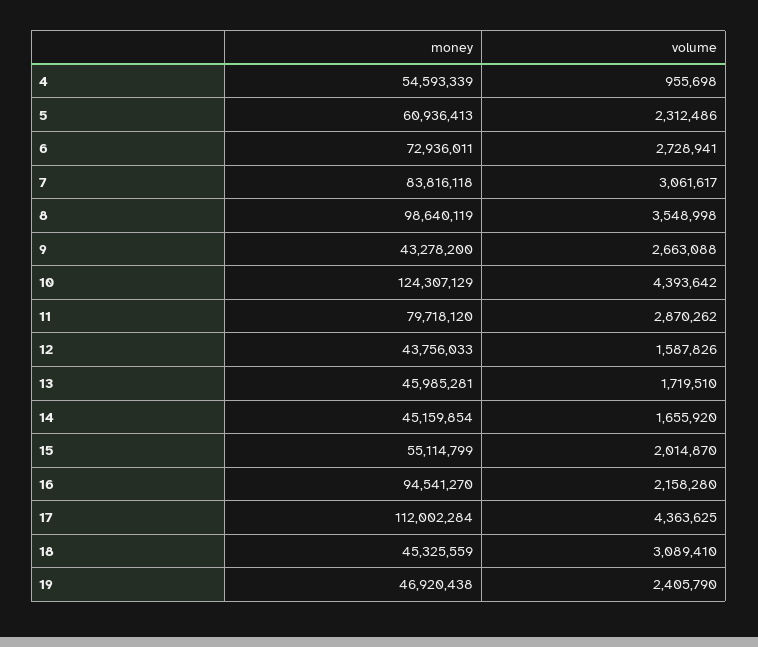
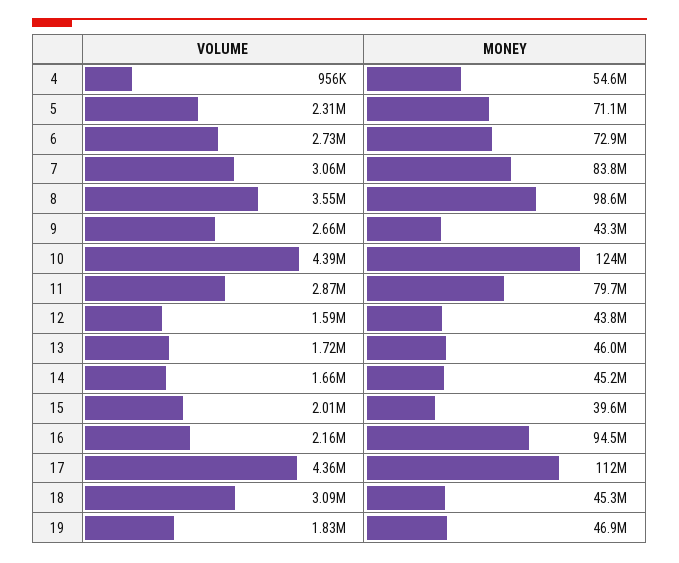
money, 5: 60936413 -> 71100000
money, 15: 55114799 -> 39600000
volume, 19: 2405790 -> 1830000

